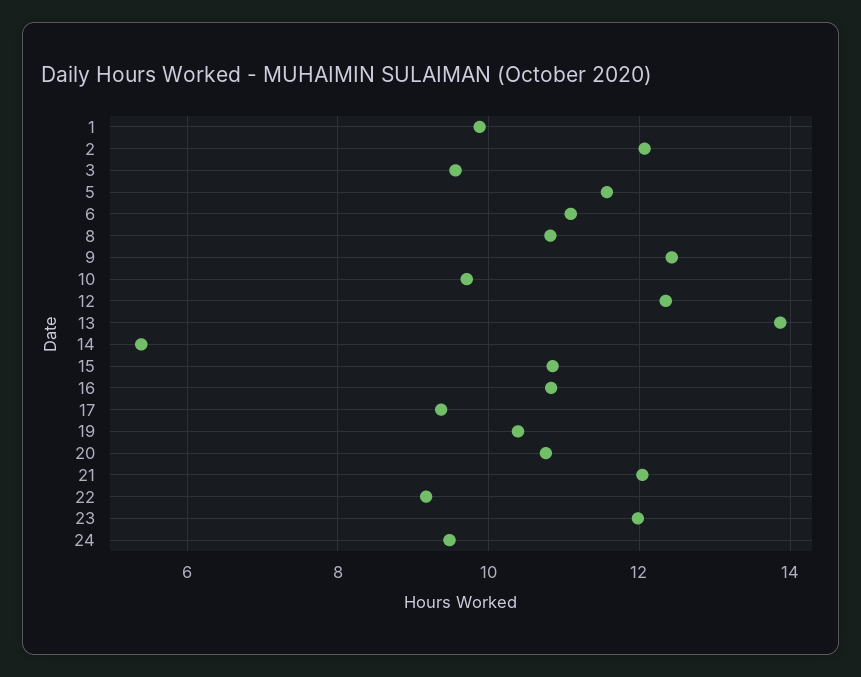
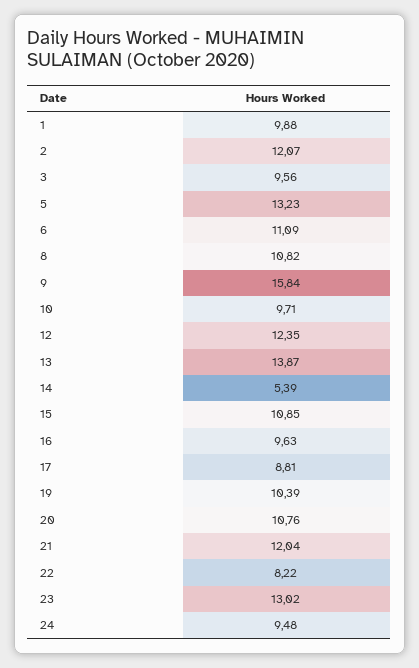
5: 11.6 -> 13.23
9: 12.4 -> 15.84
16: 10.8 -> 9.63
17: 9.4 -> 8.81
22: 9.2 -> 8.22
23: 12 -> 13.02

